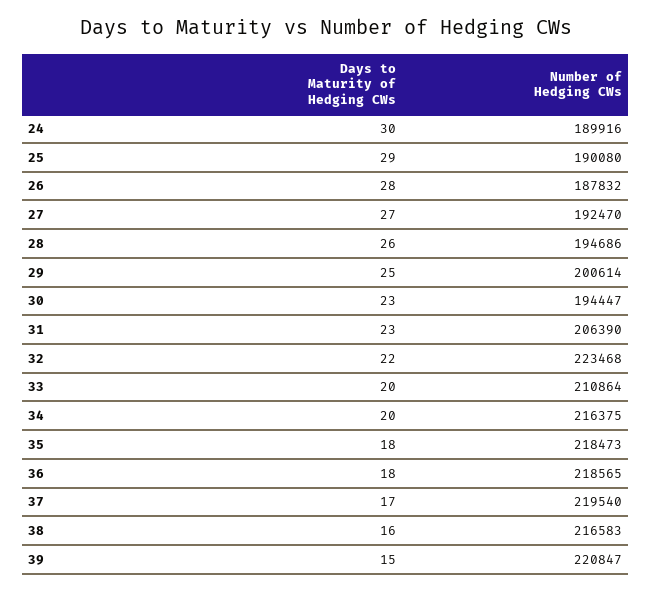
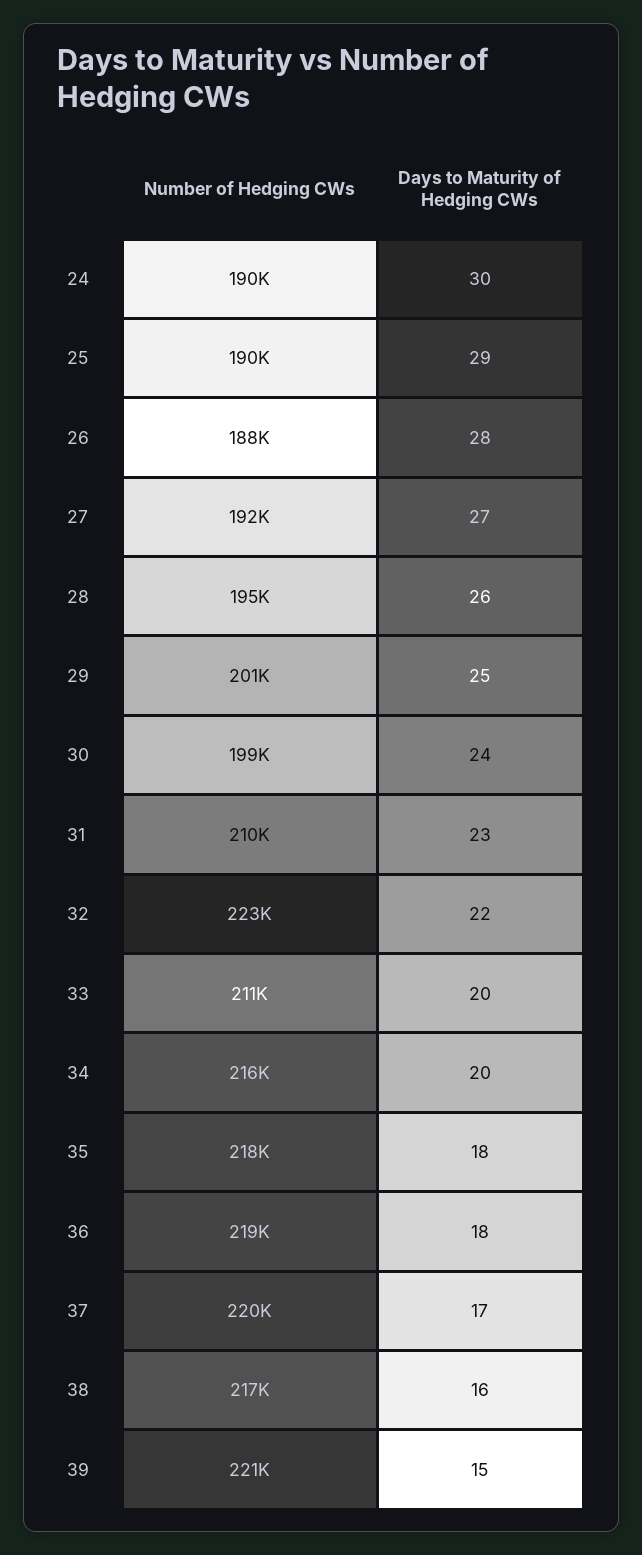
Days to Maturity of Hedging CWs, 30: 23 -> 24
Number of Hedging CWs, 30: 194447 -> 199000
Number of Hedging CWs, 31: 206390 -> 210000

